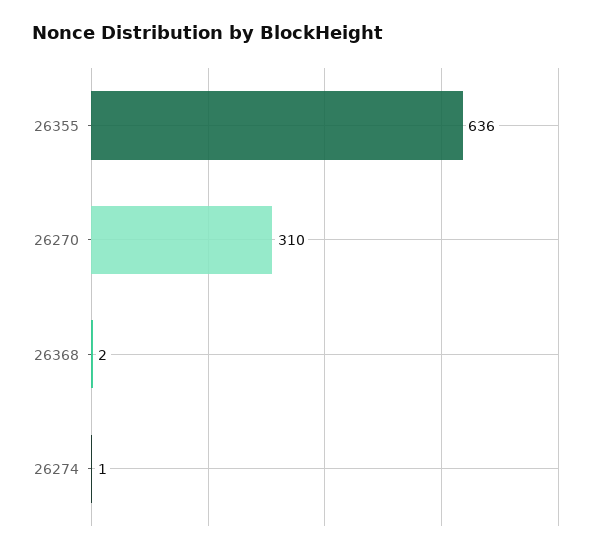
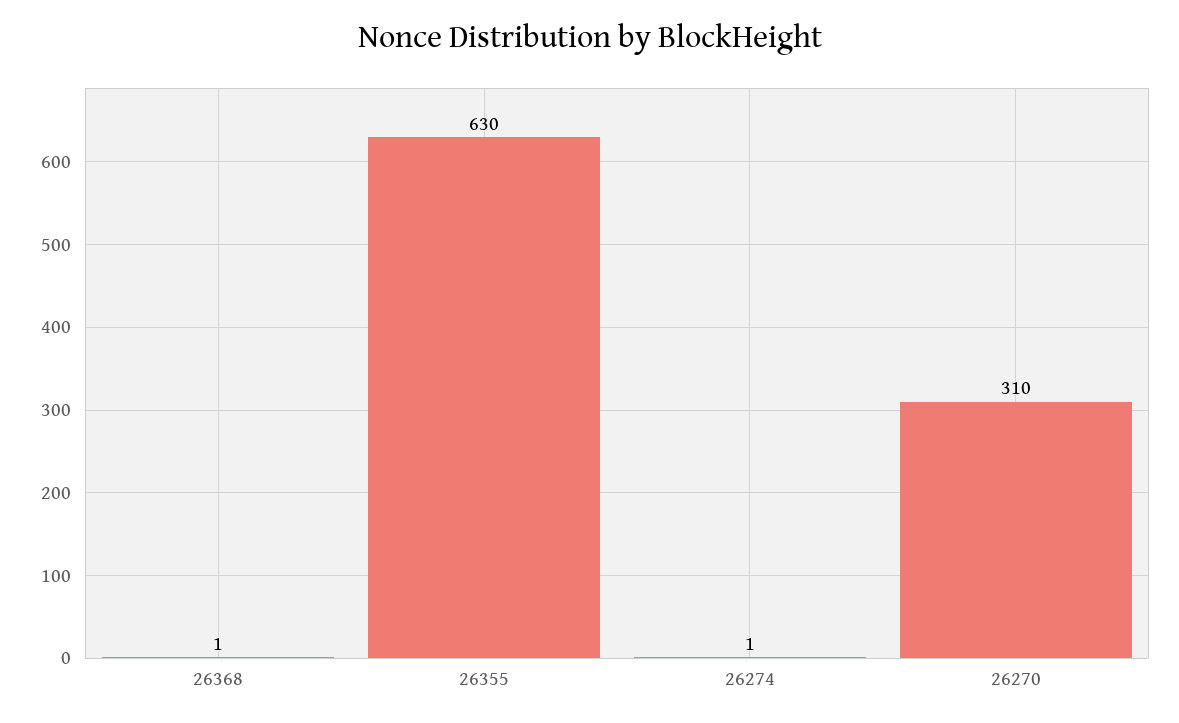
26355: 636 -> 630
26368: 2 -> 1

